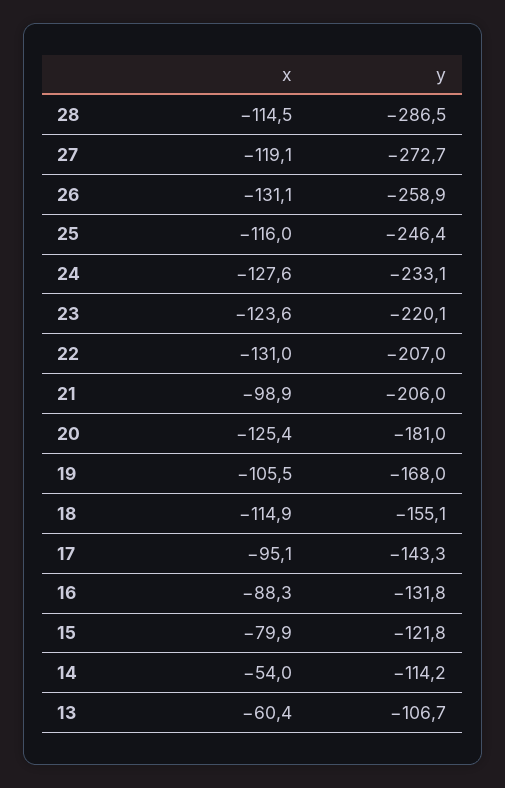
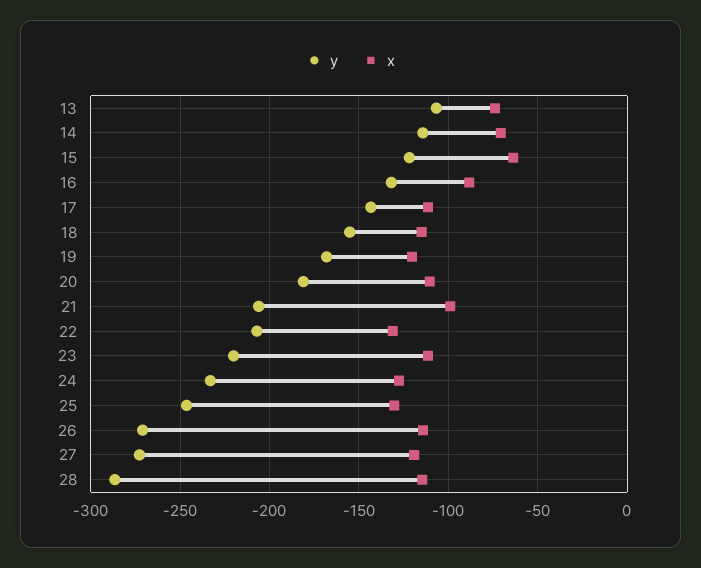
x, 26: -131.1 -> -115
y, 26: -258.9 -> -270
x, 25: -116 -> -130
x, 23: -123.6 -> -110
x, 20: -125.4 -> -110
x, 19: -105.5 -> -120
x, 17: -95.1 -> -110
x, 15: -79.9 -> -65
x, 14: -54 -> -70
x, 13: -60.4 -> -75

